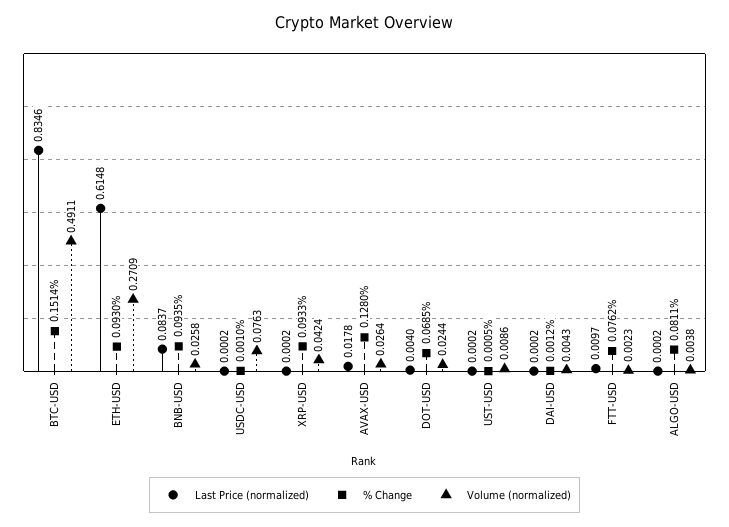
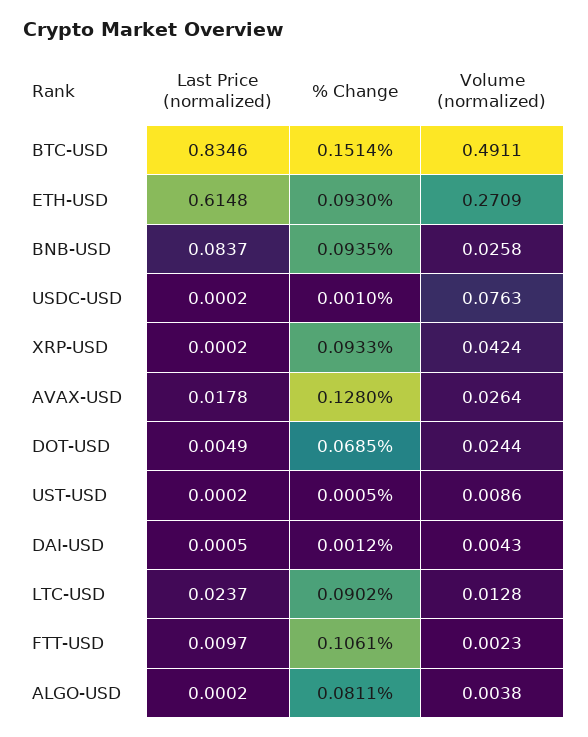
Last Price (normalized), DOT-USD: 0.004 -> 0.0049
Last Price (normalized), DAI-USD: 0.0002 -> 0.0005
% Change, FTT-USD: 0.0762 -> 0.1061
Last Price (normalized), LTC-USD: none -> 0.0237
% Change, LTC-USD: none -> 0.0902
Volume (normalized), LTC-USD: none -> 0.0128

